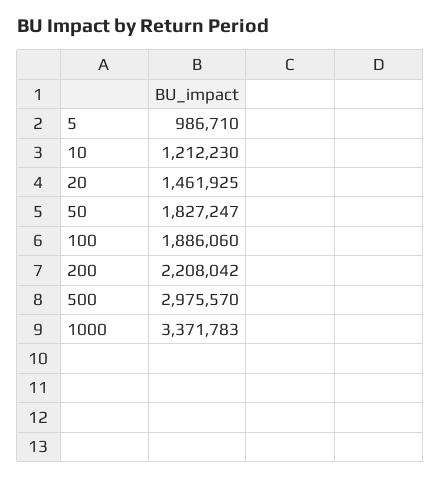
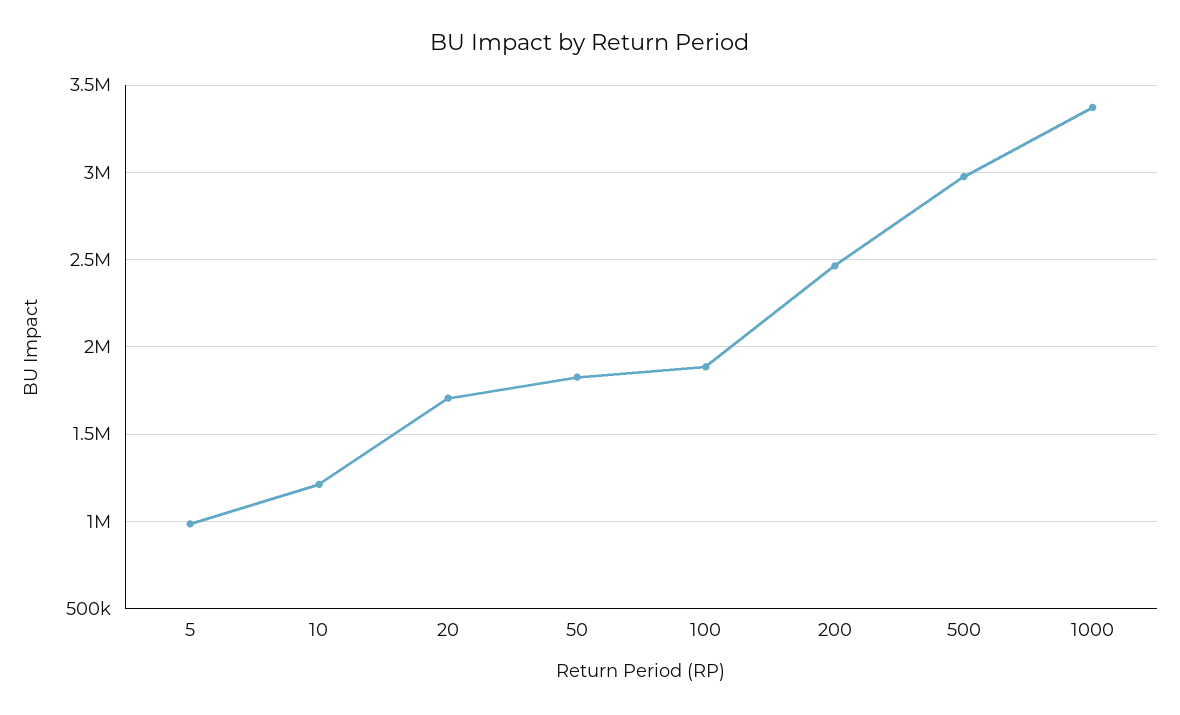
20: 1461925 -> 1700000
200: 2208042 -> 2450000

